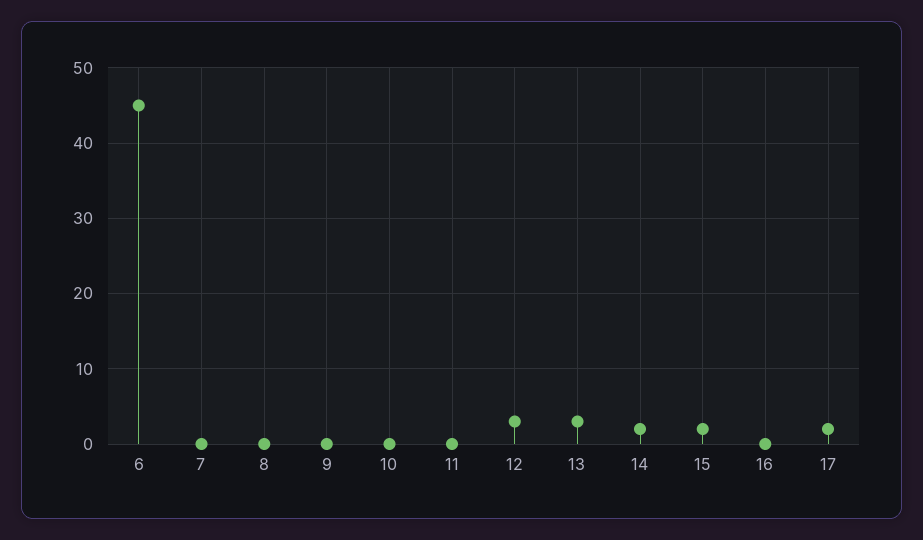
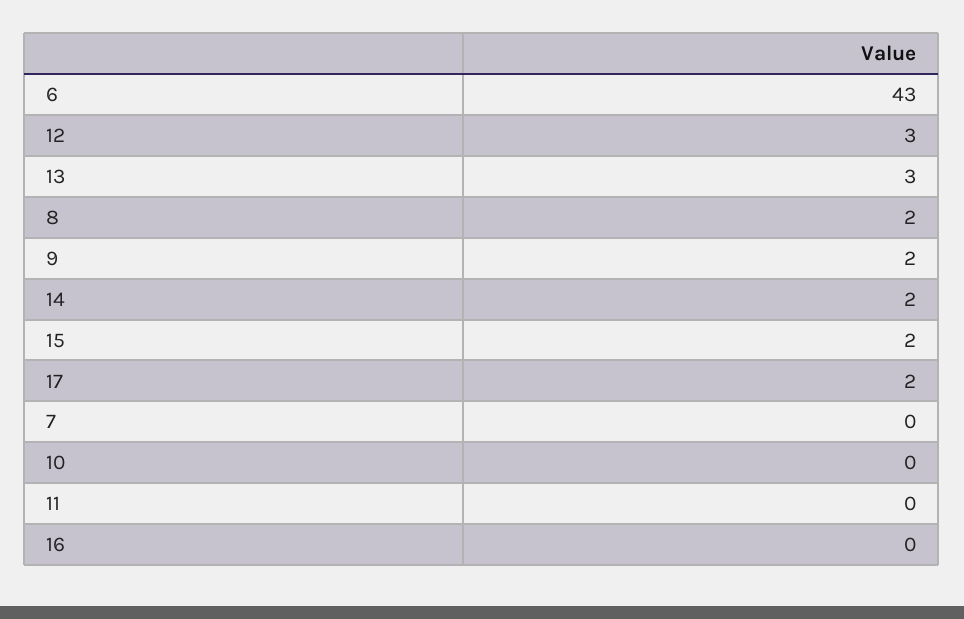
6: 45 -> 43
8: 0 -> 2
9: 0 -> 2

